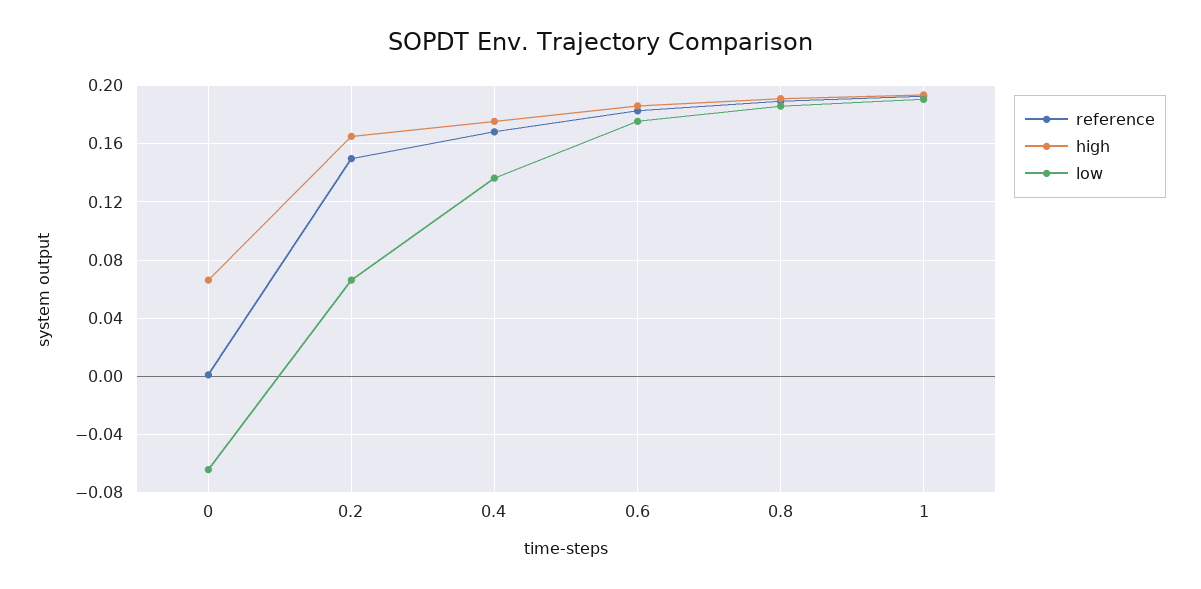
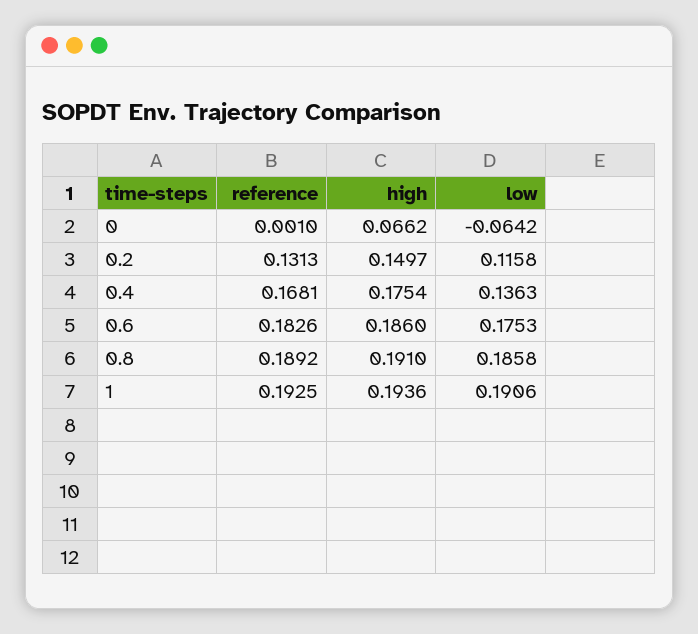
reference, 0.2: 0.15 -> 0.1313
high, 0.2: 0.165 -> 0.1497
low, 0.2: 0.065 -> 0.1158

